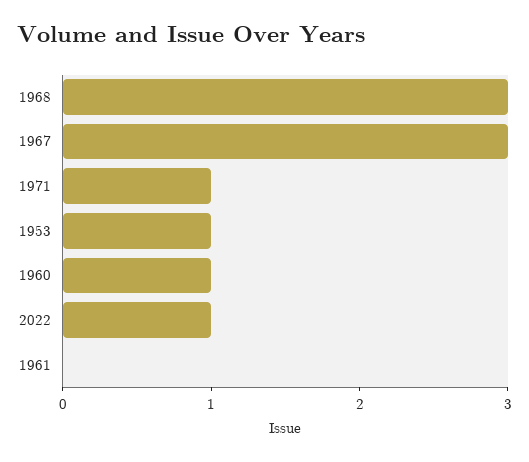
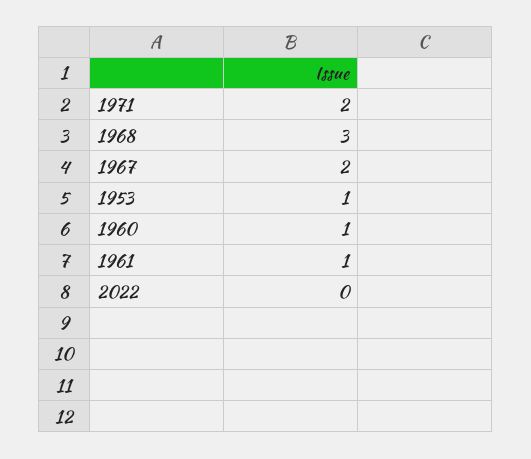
1967: 3 -> 2
1971: 1 -> 2
2022: 1 -> 0
1961: 0 -> 1

